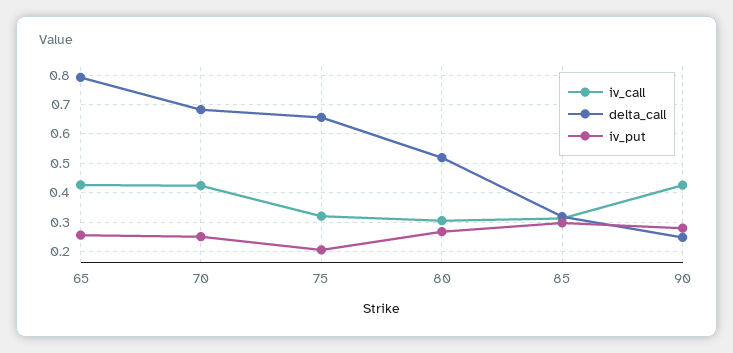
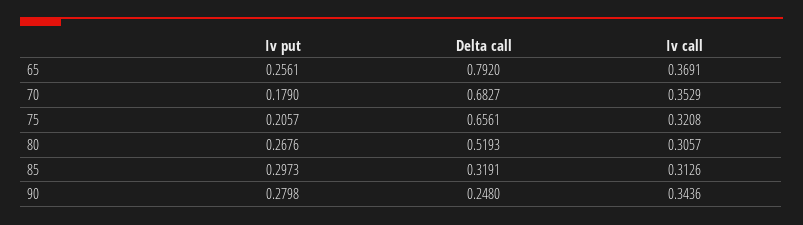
iv_call, 65: 0.425 -> 0.3691
iv_call, 70: 0.425 -> 0.3529
iv_put, 70: 0.25 -> 0.179
iv_call, 90: 0.425 -> 0.3436

